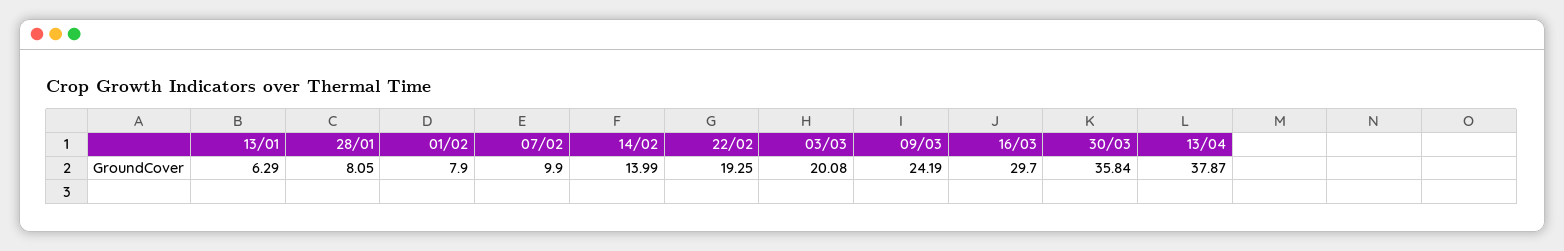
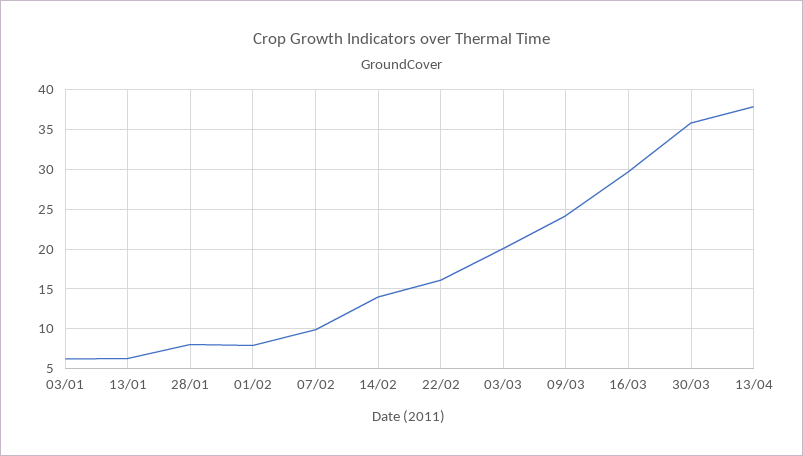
22/02: 19.25 -> 16
03/01: none -> 6

